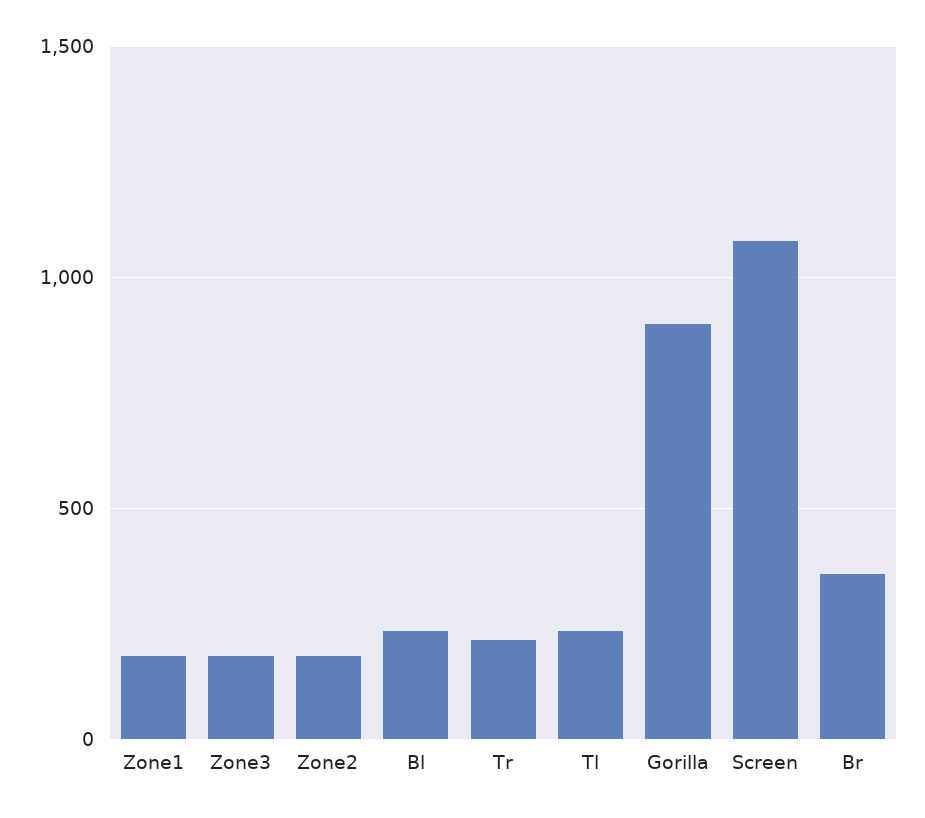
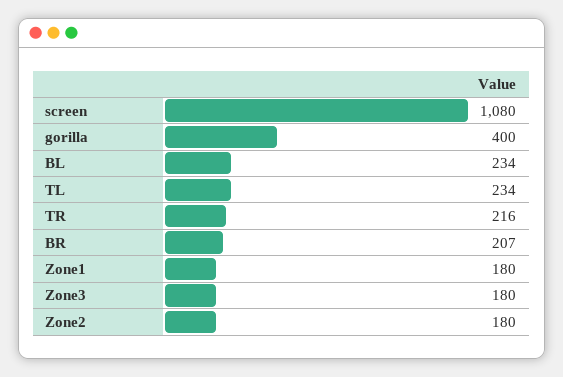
Gorilla: 900 -> 400
Br: 350 -> 207

